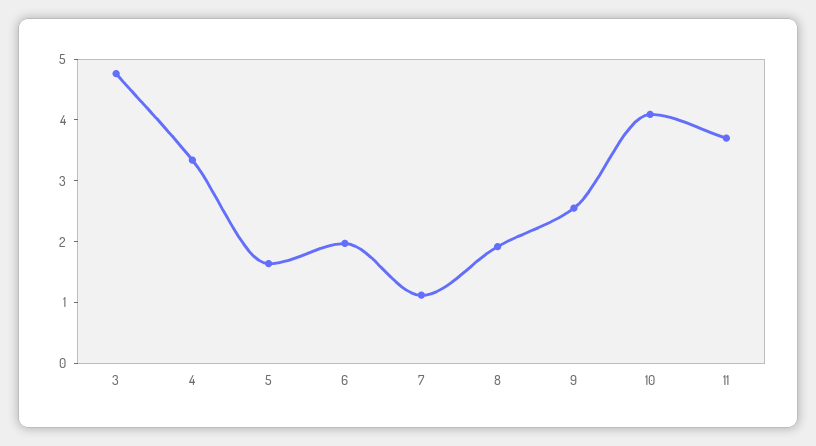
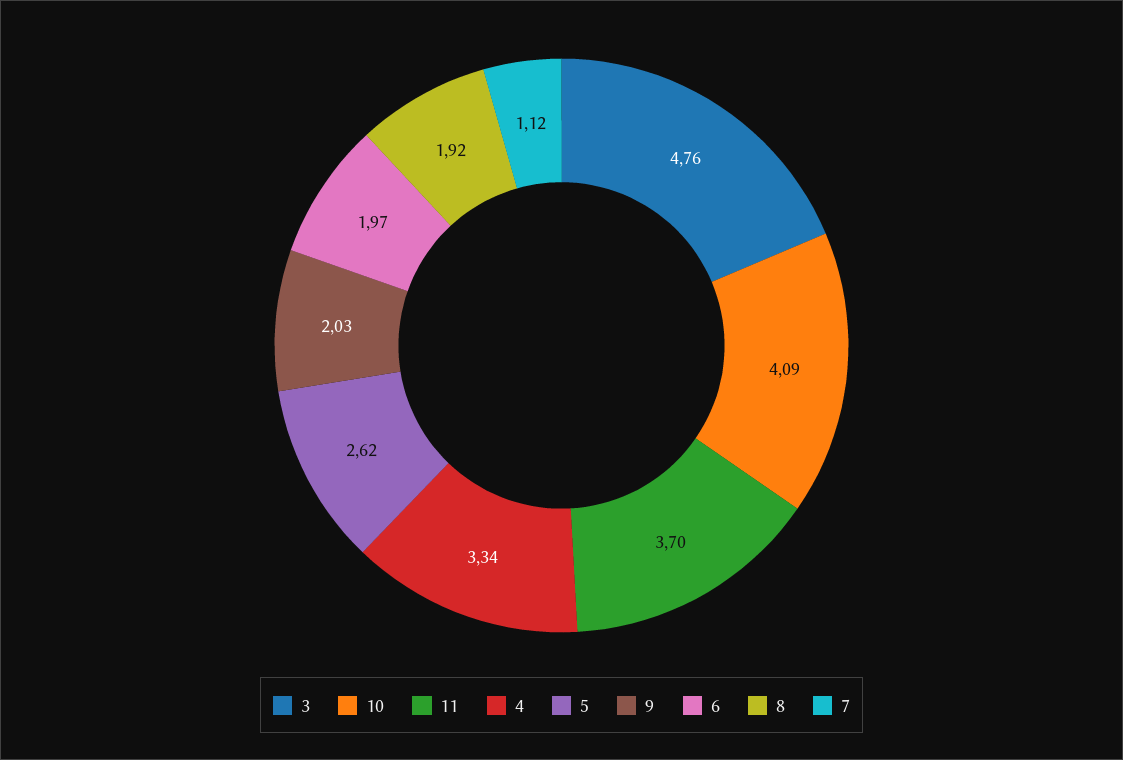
5: 1.6 -> 2.62
9: 2.6 -> 2.03

